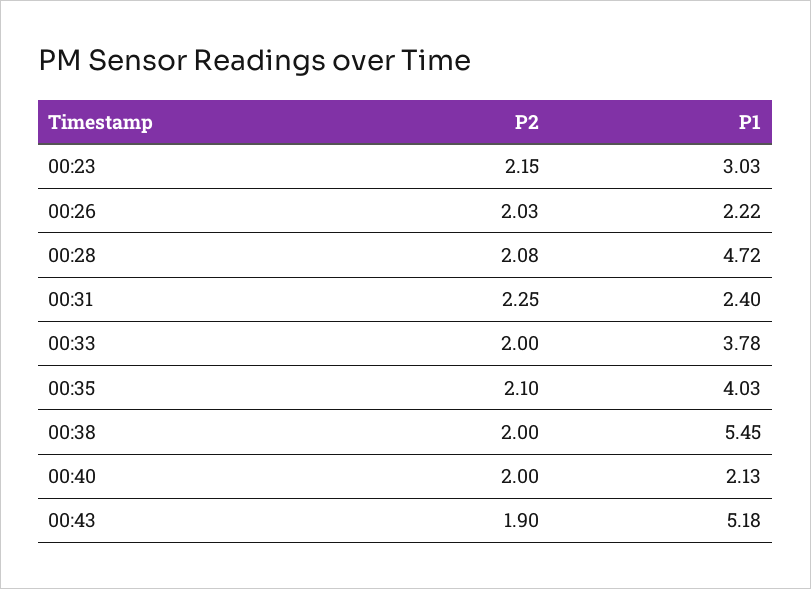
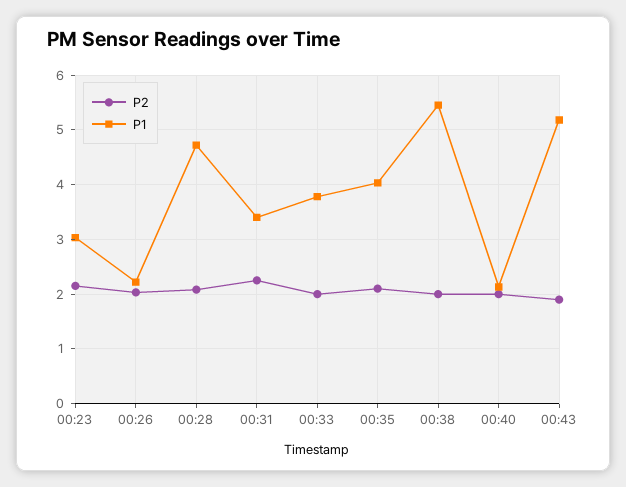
P1, 00:31: 2.4 -> 3.4

